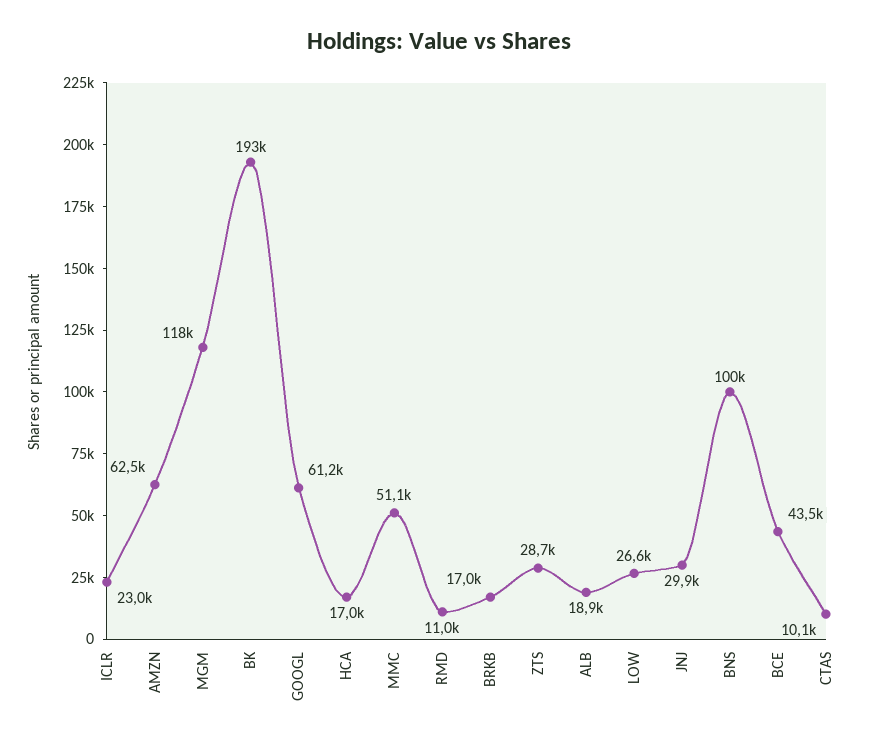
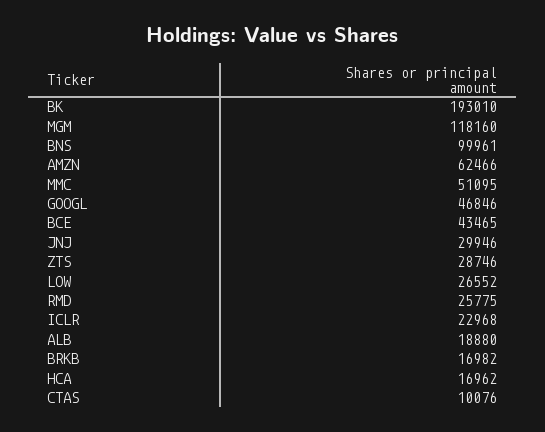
GOOGL: 61200 -> 46846
RMD: 11000 -> 25775

